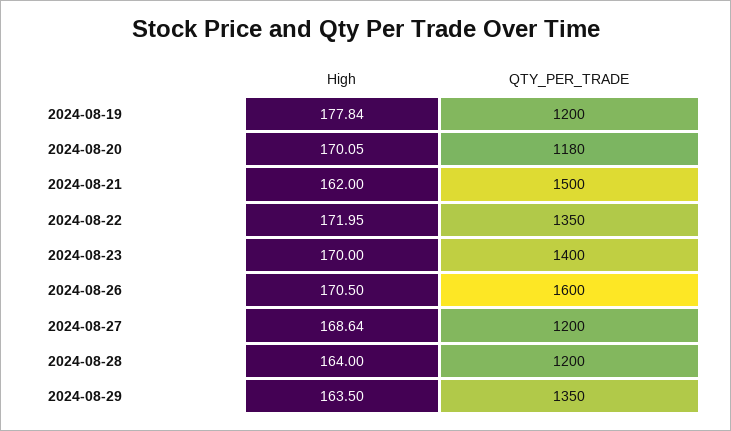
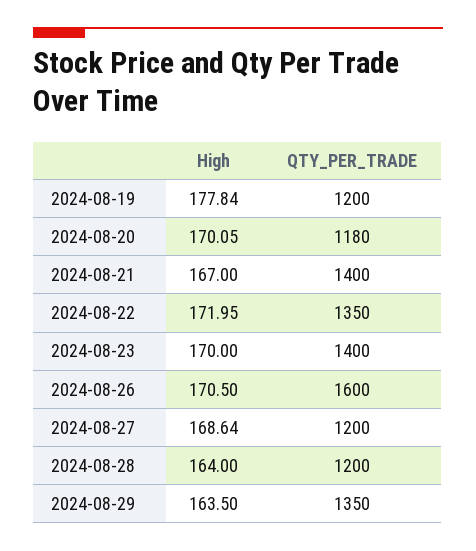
High, 2024-08-21: 162 -> 167
QTY_PER_TRADE, 2024-08-21: 1500 -> 1400

